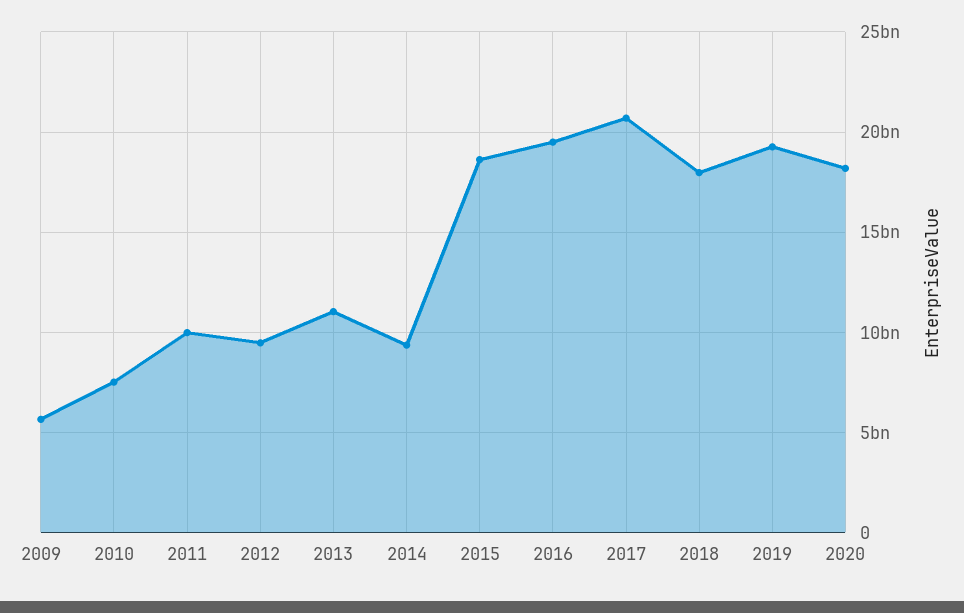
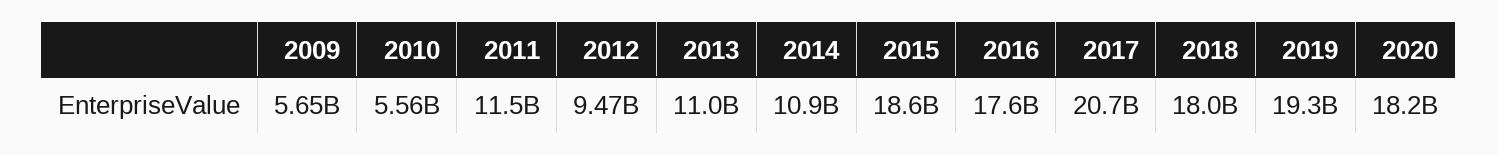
2010: 7500000000 -> 5560000000
2011: 10000000000 -> 11500000000
2014: 9500000000 -> 10900000000
2016: 19500000000 -> 17600000000

